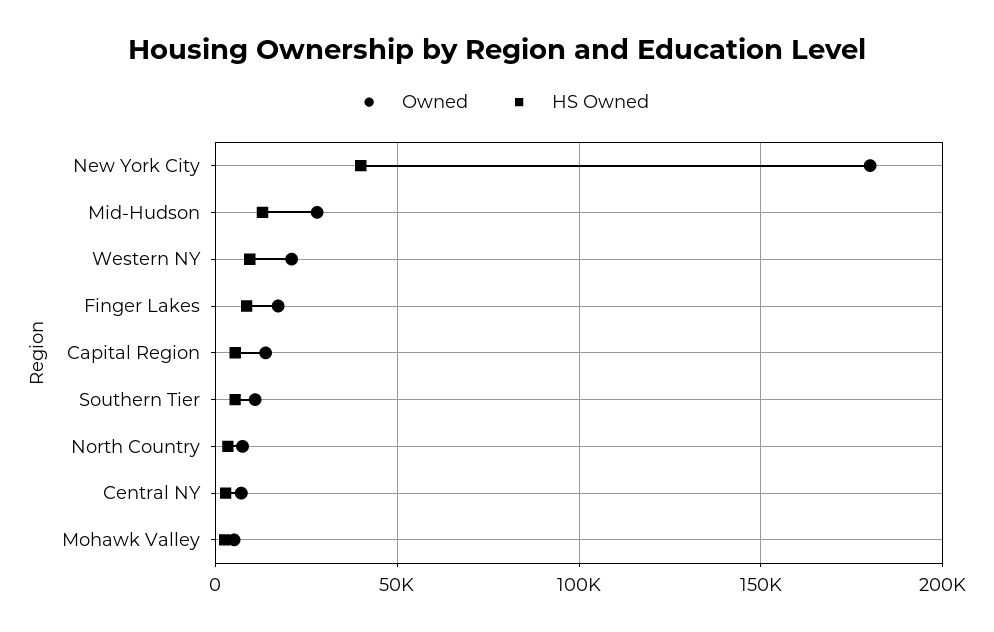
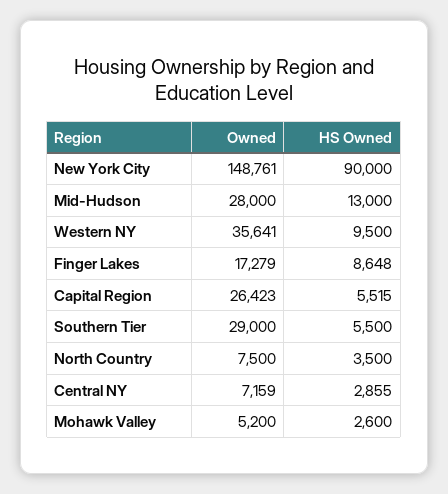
Owned, New York City: 180000 -> 148761
HS Owned, New York City: 40000 -> 90000
Owned, Western NY: 20000 -> 35641
Owned, Capital Region: 15000 -> 26423
Owned, Southern Tier: 10000 -> 29000

